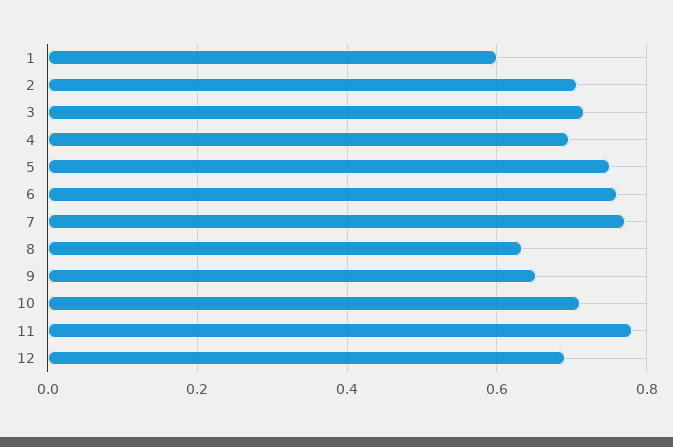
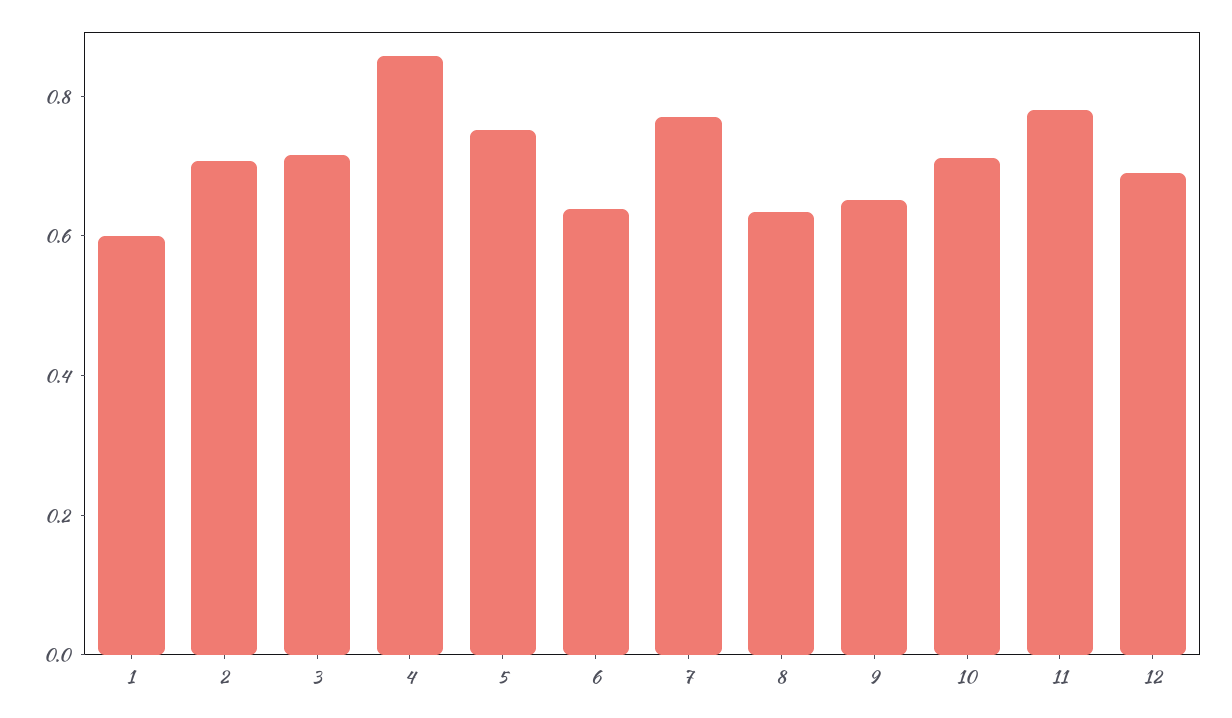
4: 0.7 -> 0.85
6: 0.76 -> 0.65

